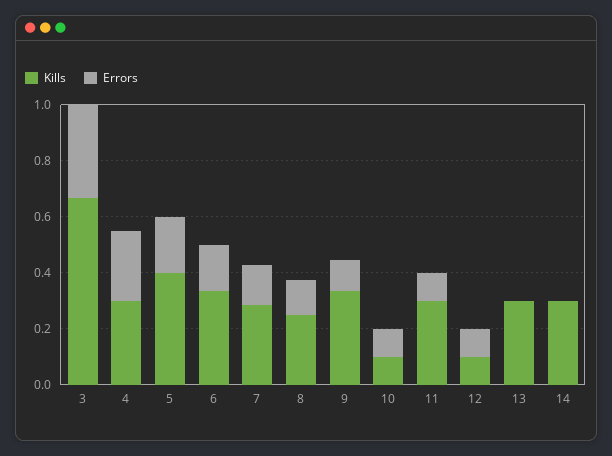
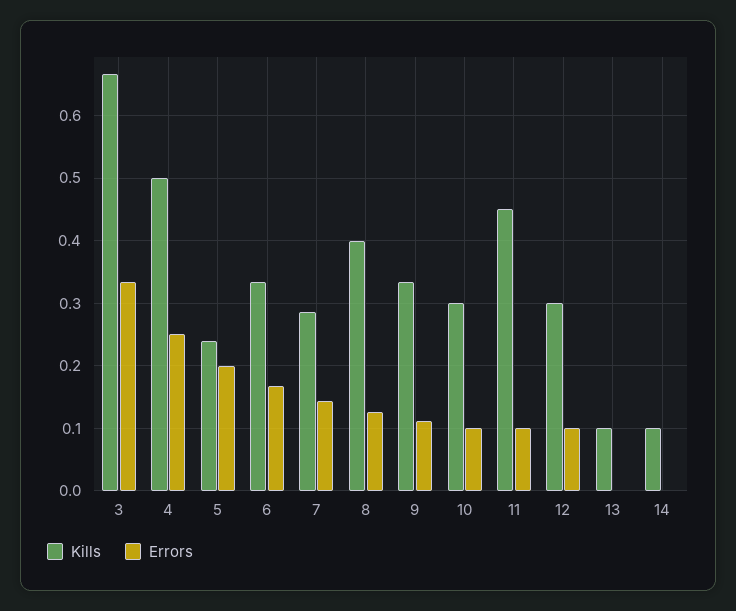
Kills, 4: 0.3 -> 0.5
Kills, 5: 0.4 -> 0.24
Kills, 8: 0.25 -> 0.4
Kills, 10: 0.1 -> 0.3
Kills, 11: 0.3 -> 0.45
Kills, 12: 0.1 -> 0.3
Kills, 13: 0.3 -> 0.1
Kills, 14: 0.3 -> 0.1

